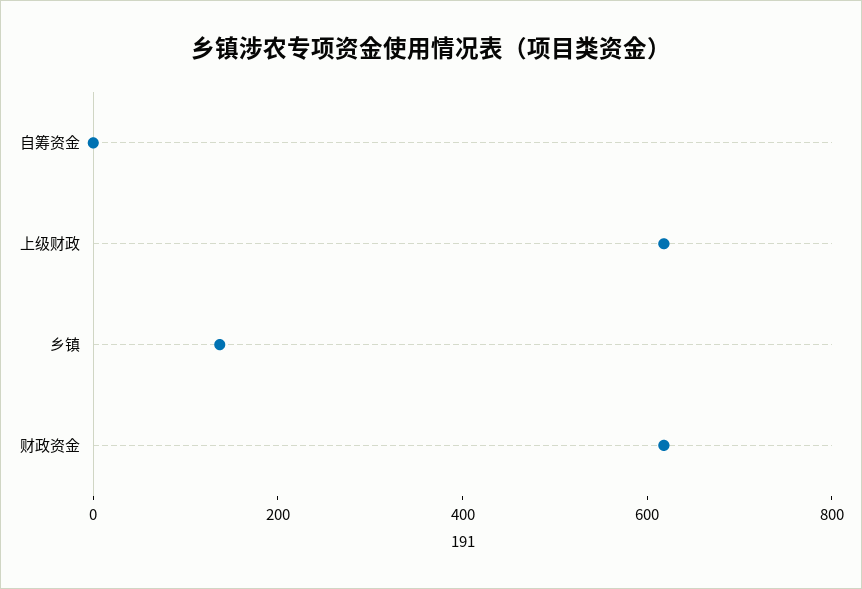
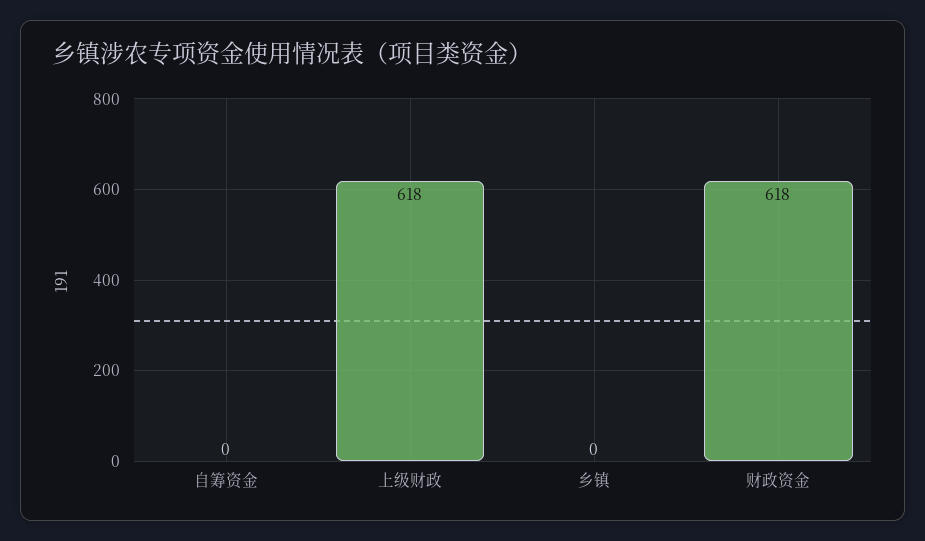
乡镇: 150 -> 0

